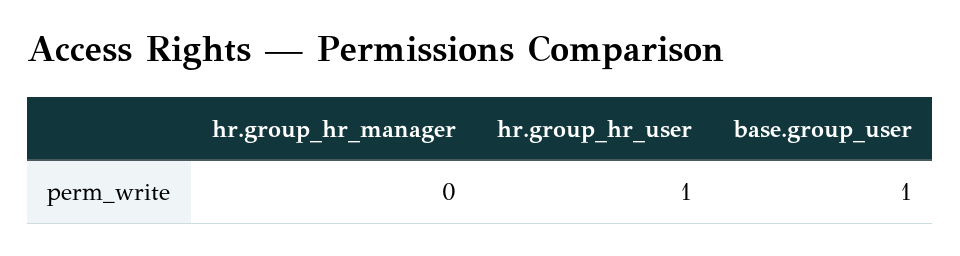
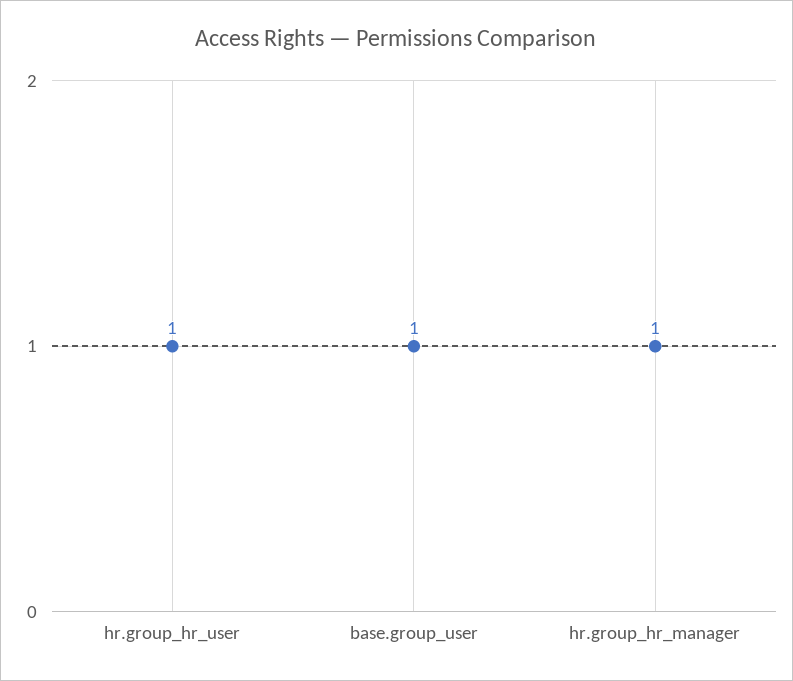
hr.group_hr_manager: 0 -> 1

